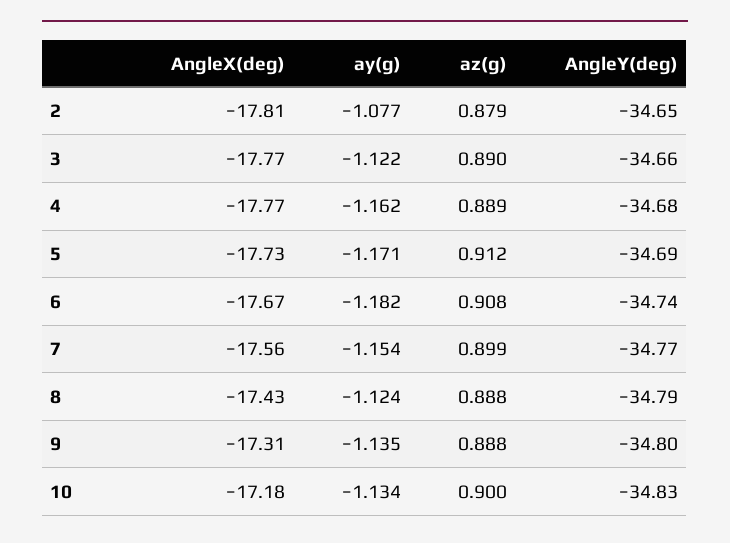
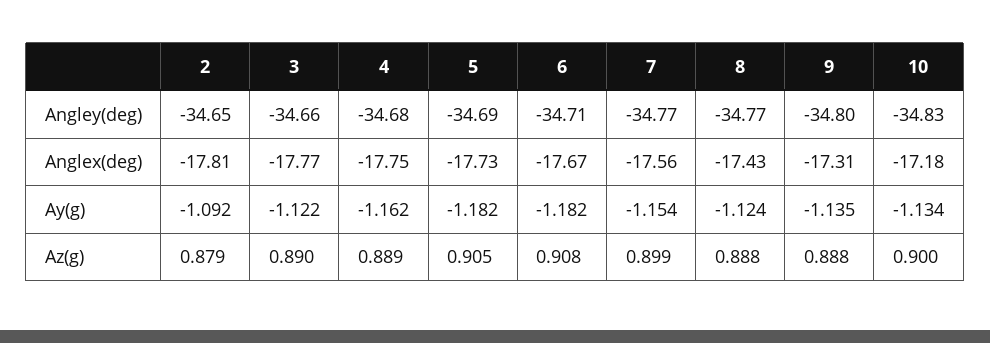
ay(g), 2: -1.077 -> -1.092
AngleX(deg), 4: -17.77 -> -17.75
ay(g), 5: -1.171 -> -1.182
az(g), 5: 0.912 -> 0.905
AngleY(deg), 6: -34.74 -> -34.71
AngleY(deg), 8: -34.79 -> -34.77

